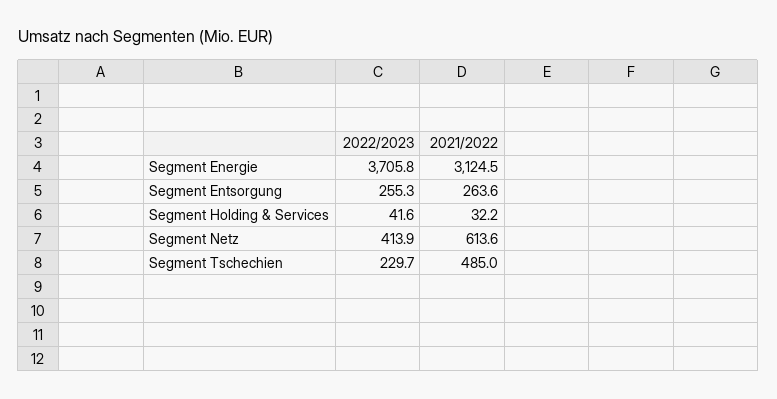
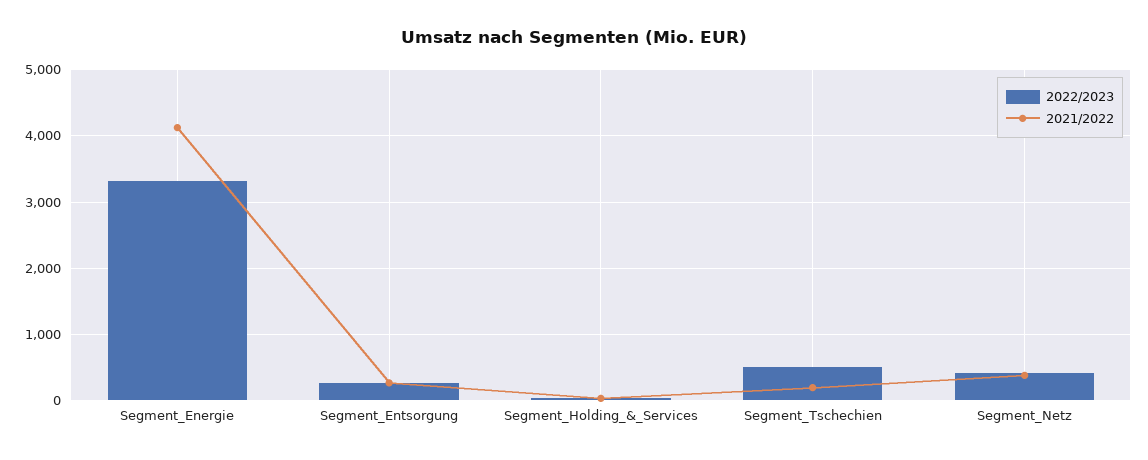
2022/2023, Segment Energie: 3705.8 -> 3300
2021/2022, Segment Energie: 3124.5 -> 4100
2021/2022, Segment Netz: 613.6 -> 400
2022/2023, Segment Tschechien: 229.7 -> 500
2021/2022, Segment Tschechien: 485 -> 200

